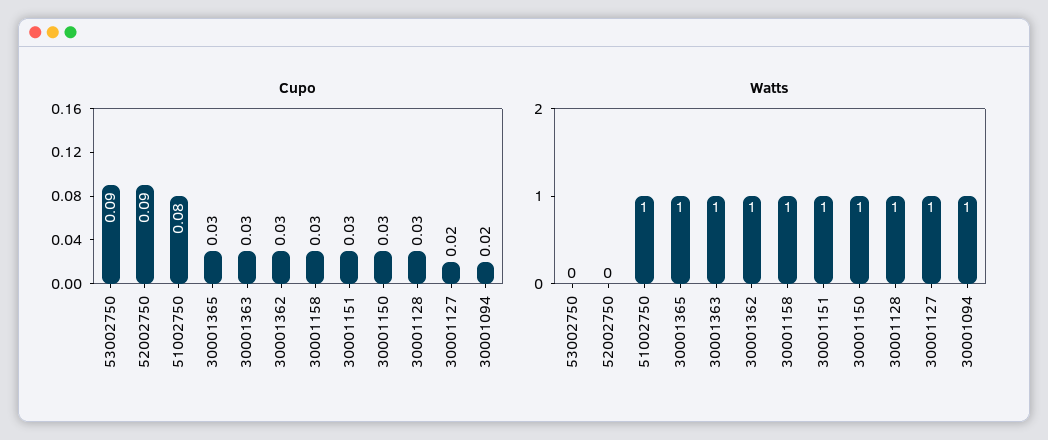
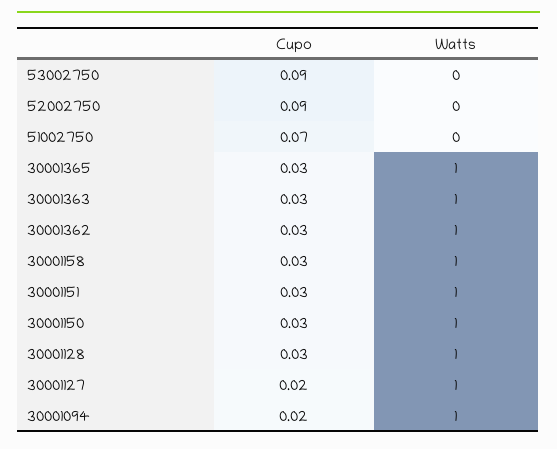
Cupo, 51002750: 0.08 -> 0.07
Watts, 51002750: 1 -> 0

